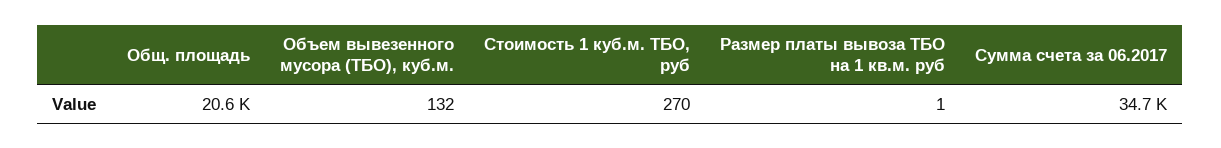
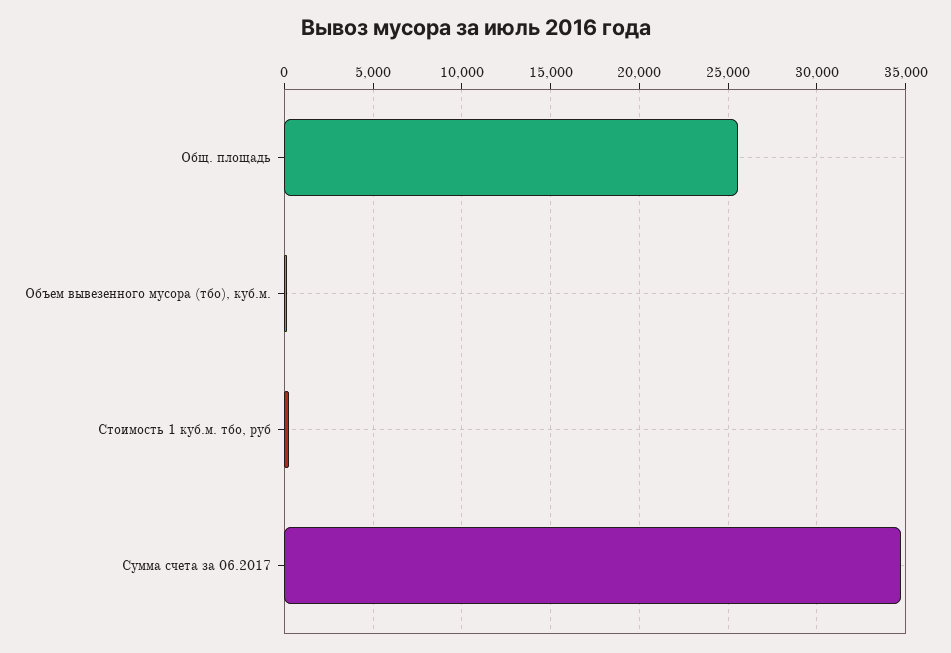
Общ. площадь: 20600 -> 25500
Размер платы вывоза ТБО на 1 кв.м. руб: 1 -> none

